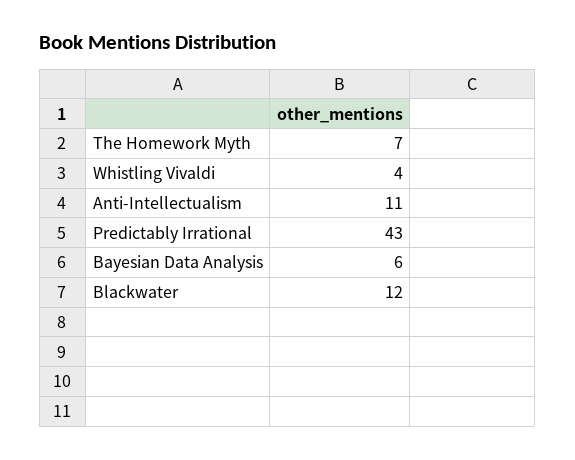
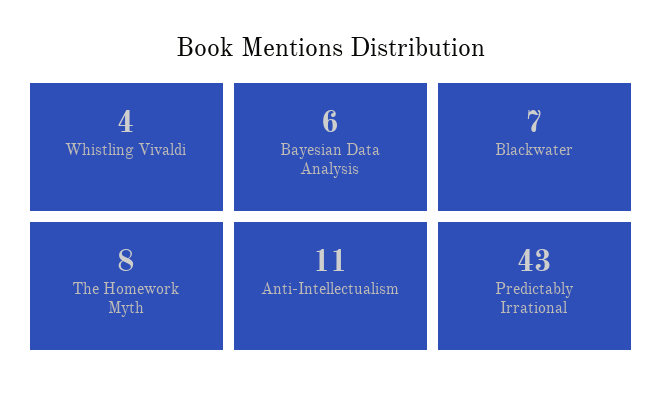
The Homework Myth: 7 -> 8
Blackwater: 12 -> 7

